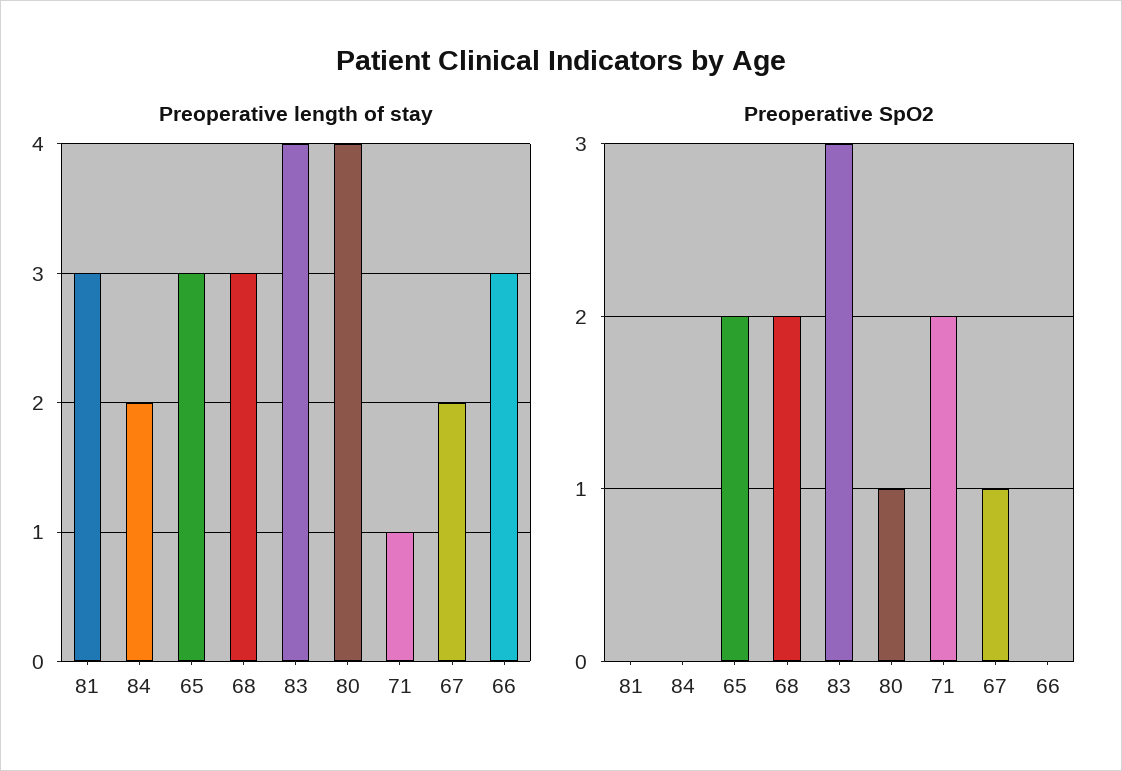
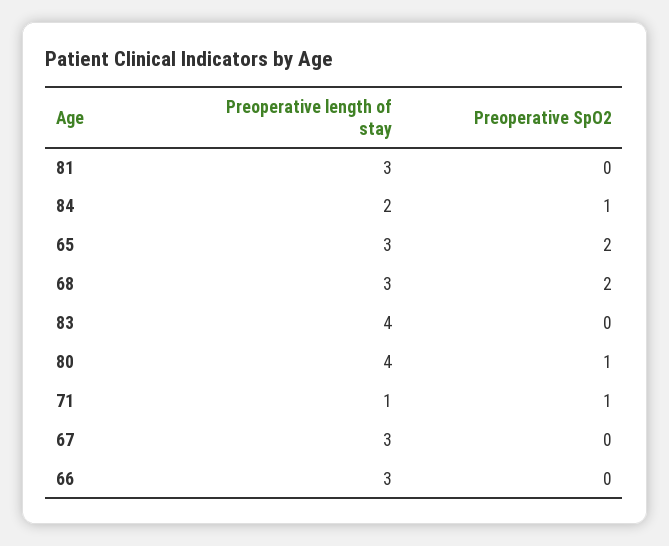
Preoperative length of stay, 67: 2 -> 3
Preoperative SpO2, 84: 0 -> 1
Preoperative SpO2, 83: 3 -> 0
Preoperative SpO2, 71: 2 -> 1
Preoperative SpO2, 67: 1 -> 0

